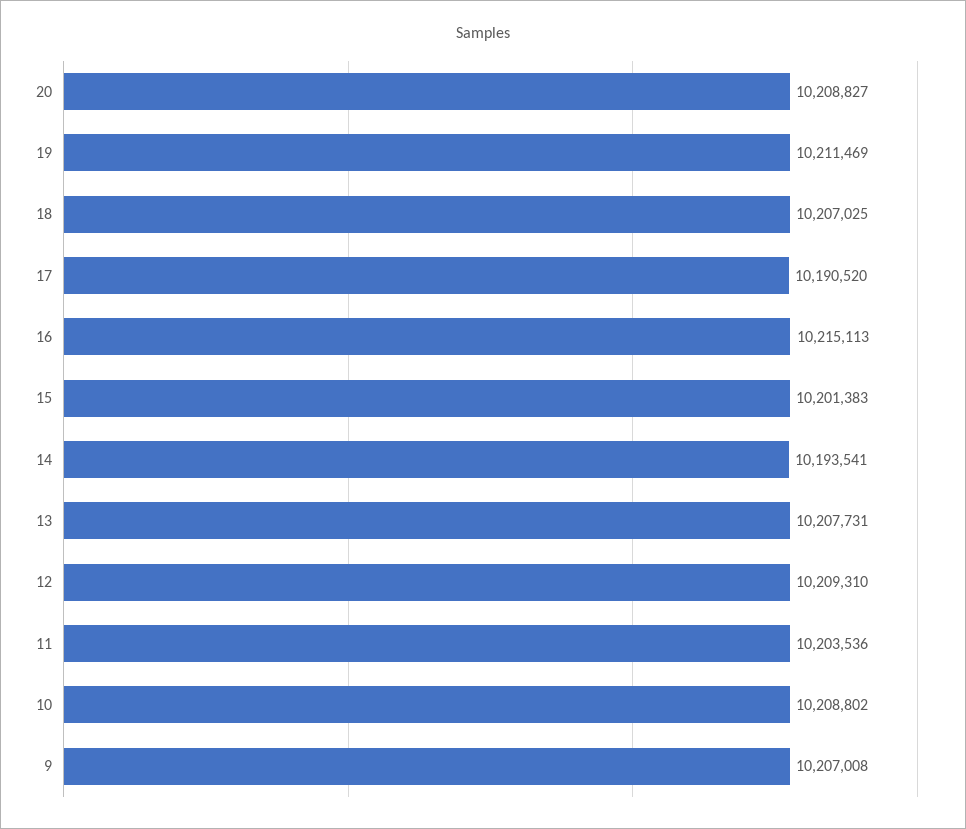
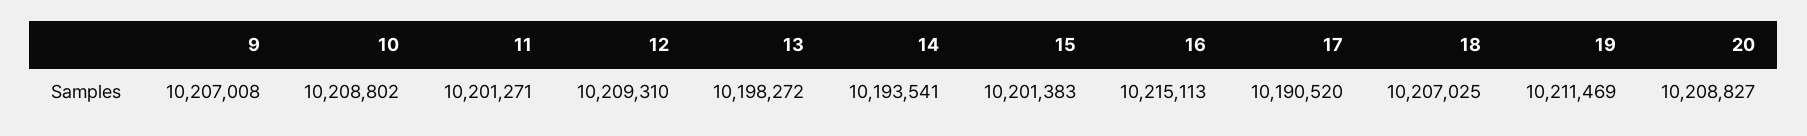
13: 10207731 -> 10198272
11: 10203536 -> 10201271

